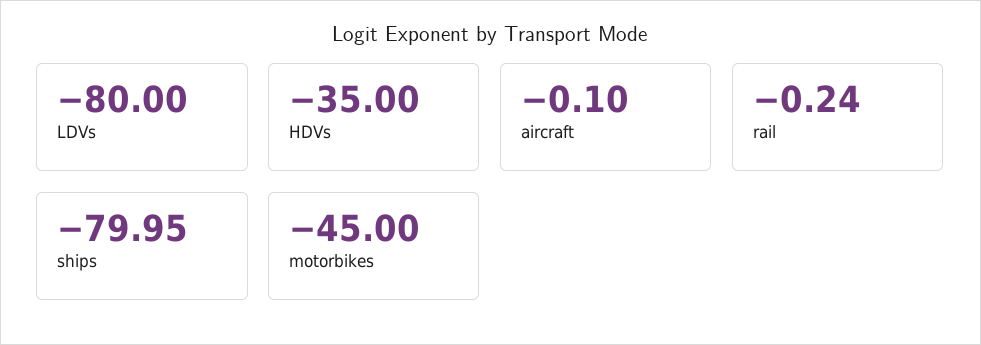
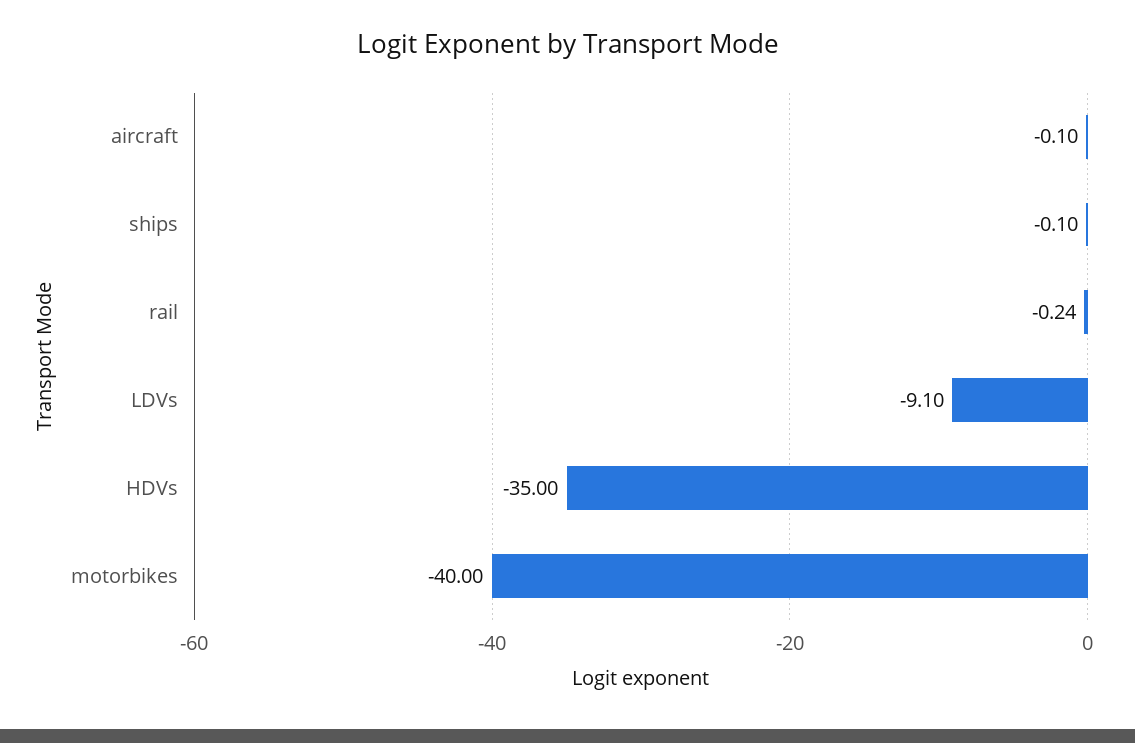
LDVs: -80 -> -9.1
ships: -79.95 -> -0.1
motorbikes: -45 -> -40

